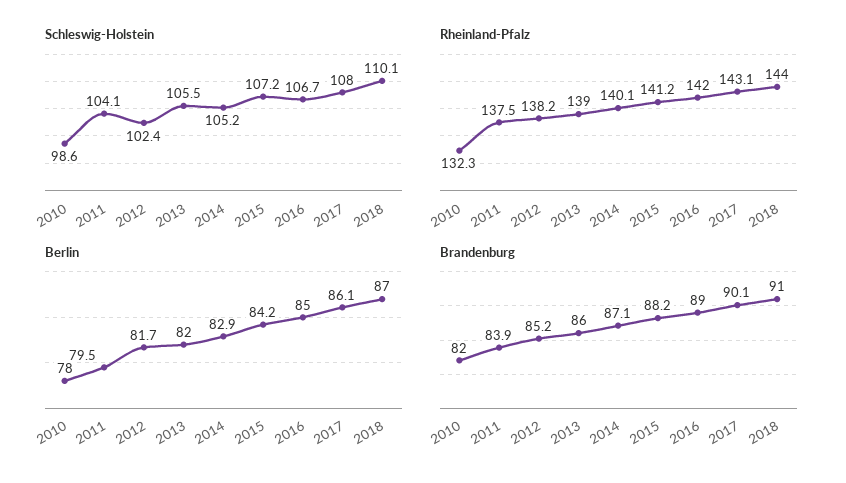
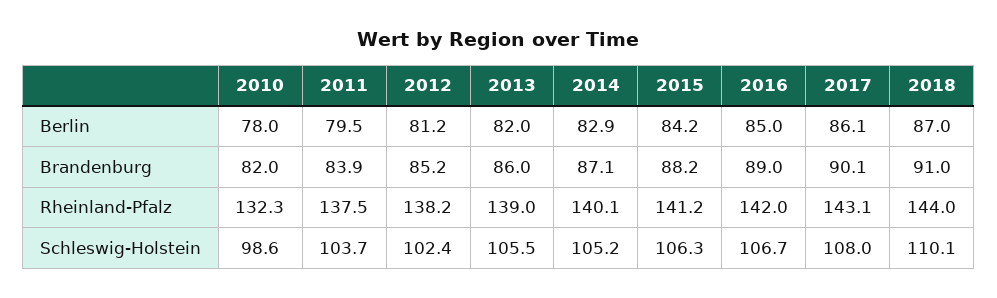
Schleswig-Holstein, 2011: 104.1 -> 103.7
Schleswig-Holstein, 2015: 107.2 -> 106.3
Berlin, 2012: 81.7 -> 81.2

